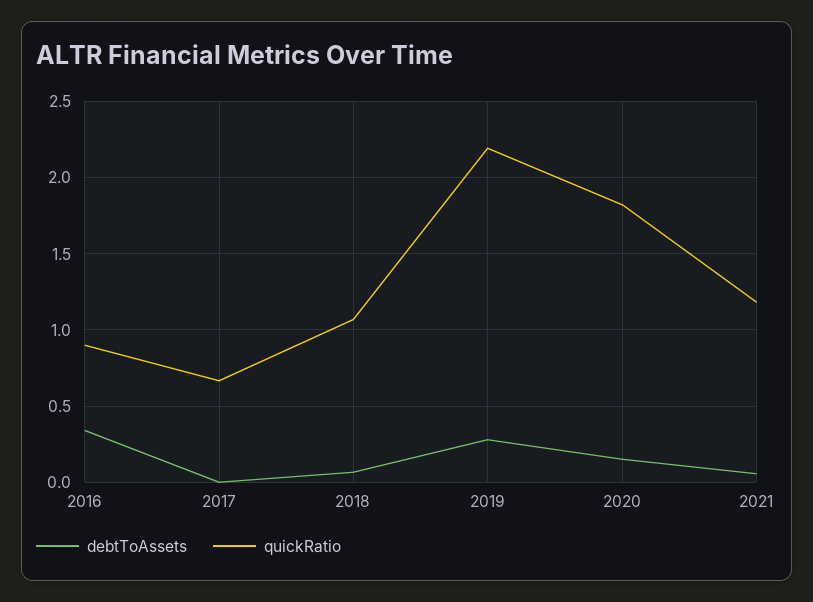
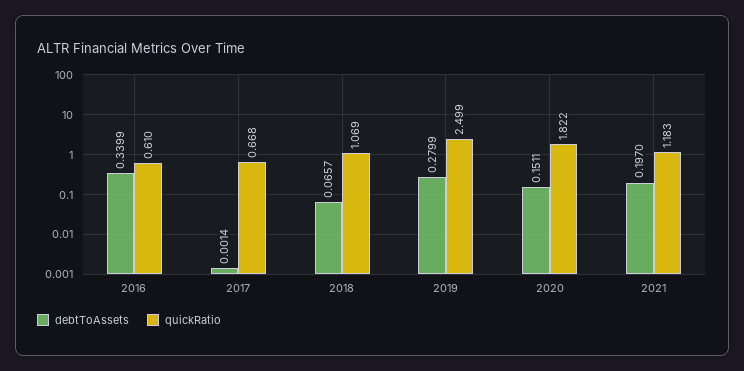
quickRatio, 2016: 0.9 -> 0.61
quickRatio, 2019: 2.2 -> 2.499
debtToAssets, 2021: 0.05 -> 0.197

